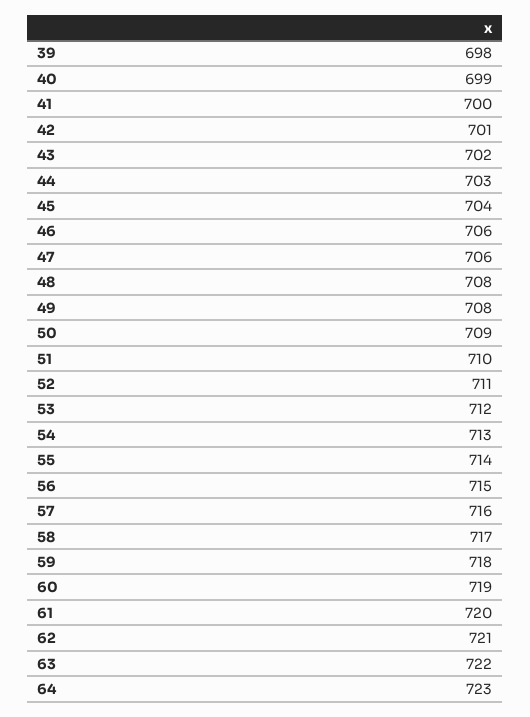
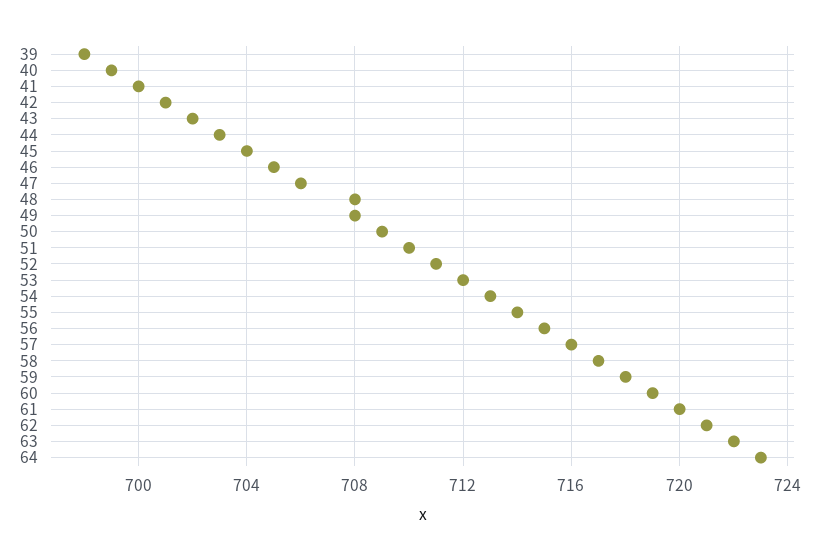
46: 706 -> 705

